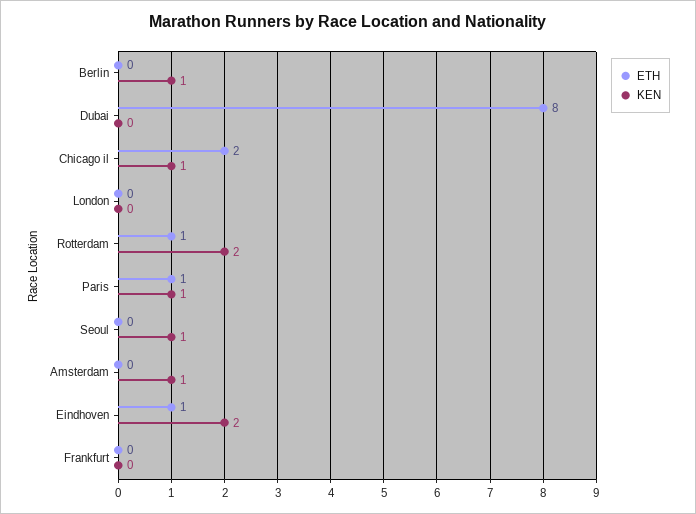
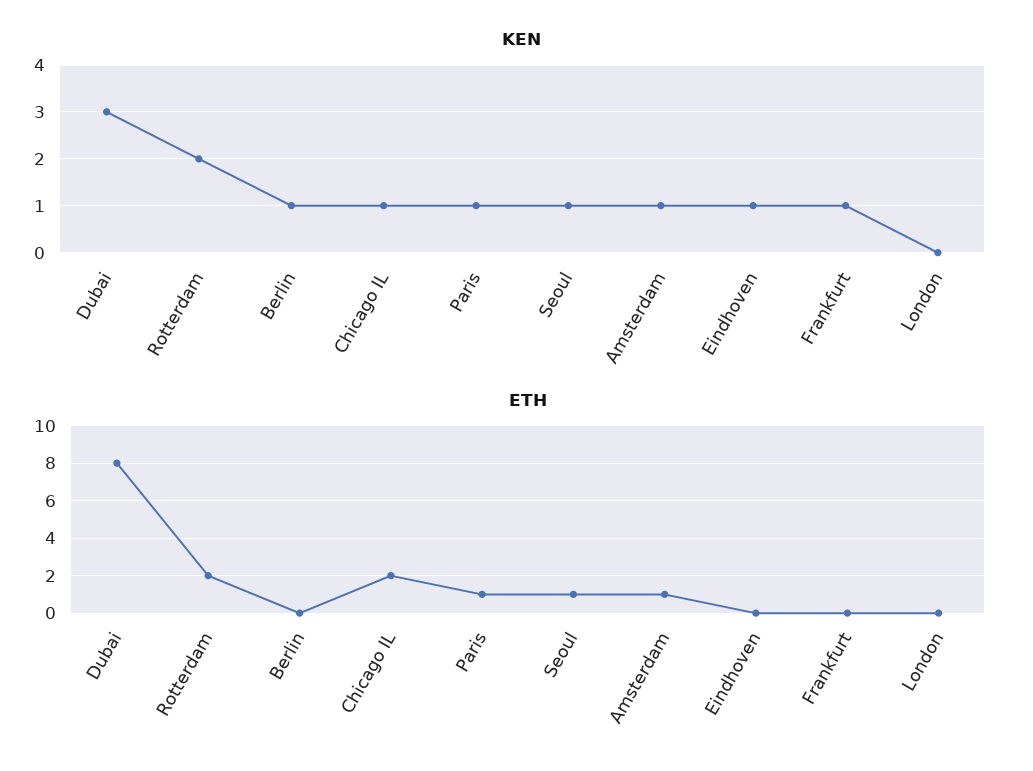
KEN, Dubai: 0 -> 3
ETH, Rotterdam: 1 -> 2
ETH, Seoul: 0 -> 1
ETH, Amsterdam: 0 -> 1
ETH, Eindhoven: 1 -> 0
KEN, Eindhoven: 2 -> 1
KEN, Frankfurt: 0 -> 1

